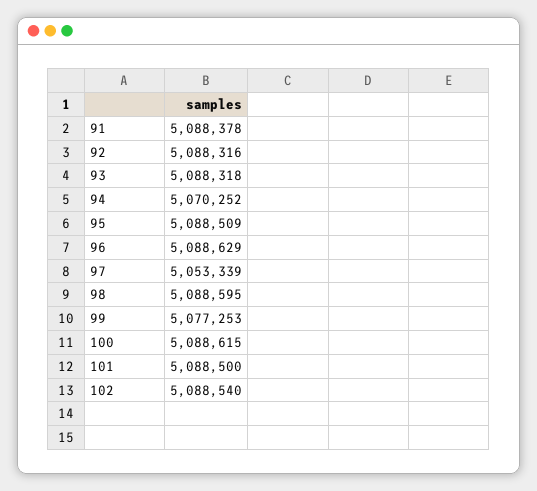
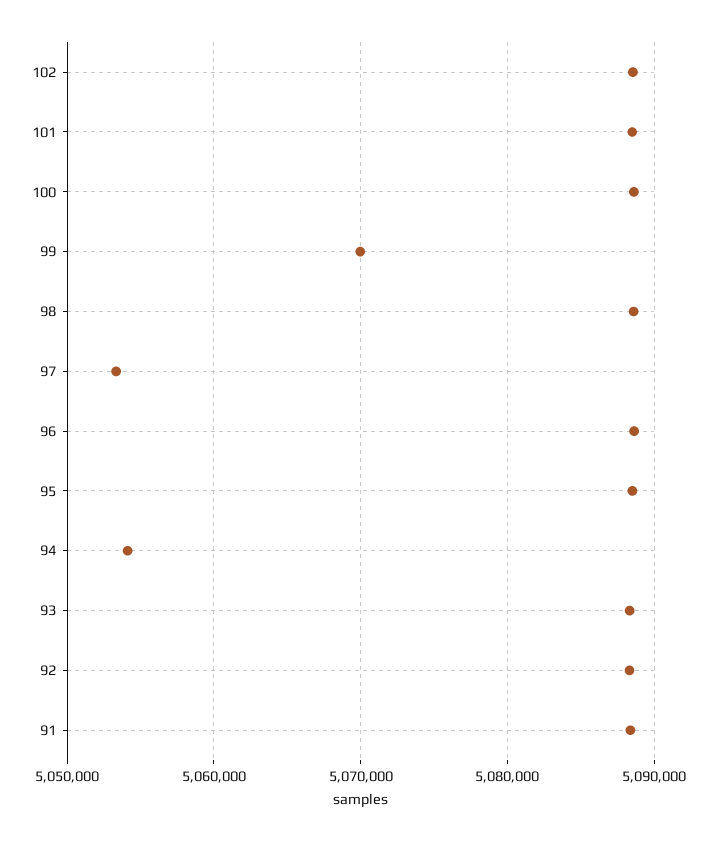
94: 5070252 -> 5054000
99: 5077253 -> 5070000

